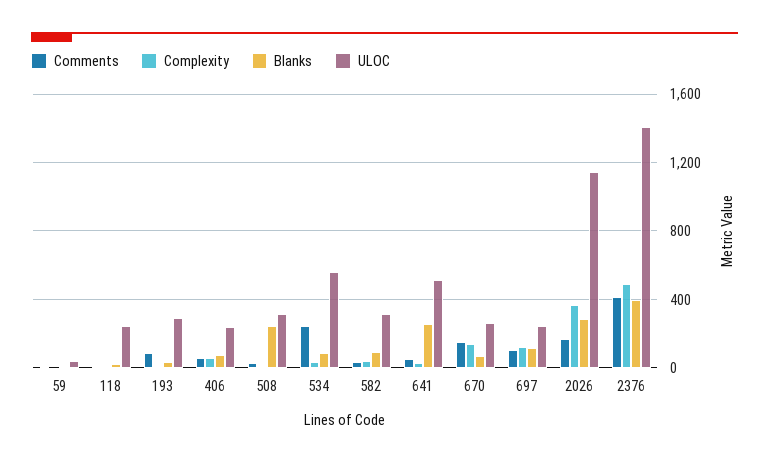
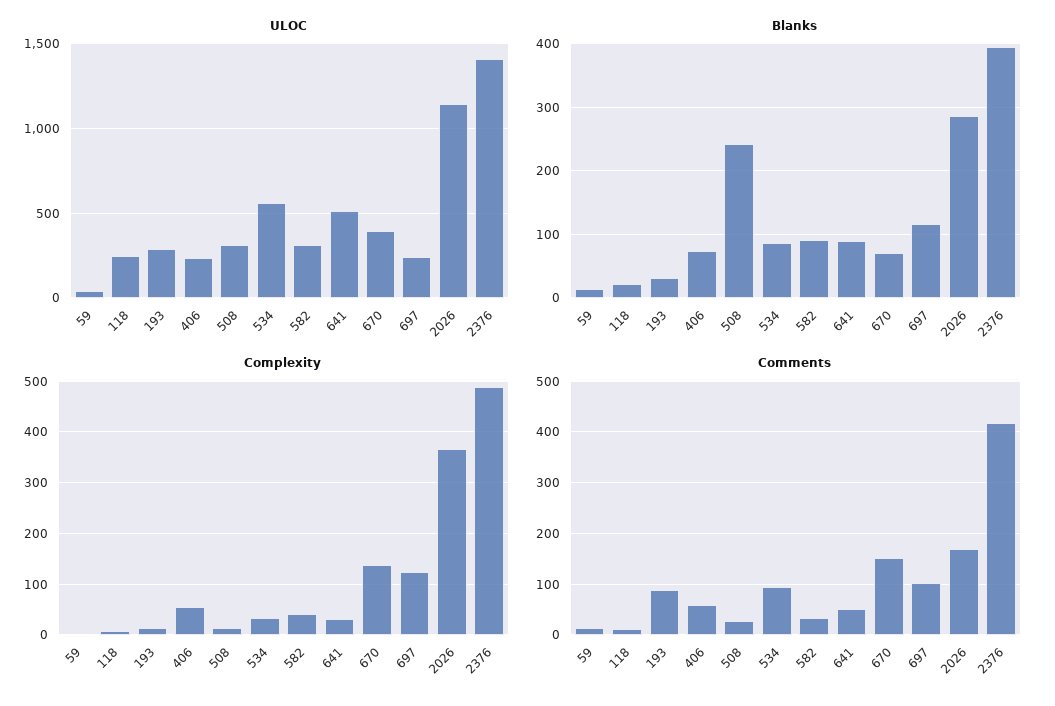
Comments, 534: 250 -> 100
Blanks, 641: 250 -> 90
ULOC, 670: 250 -> 400

